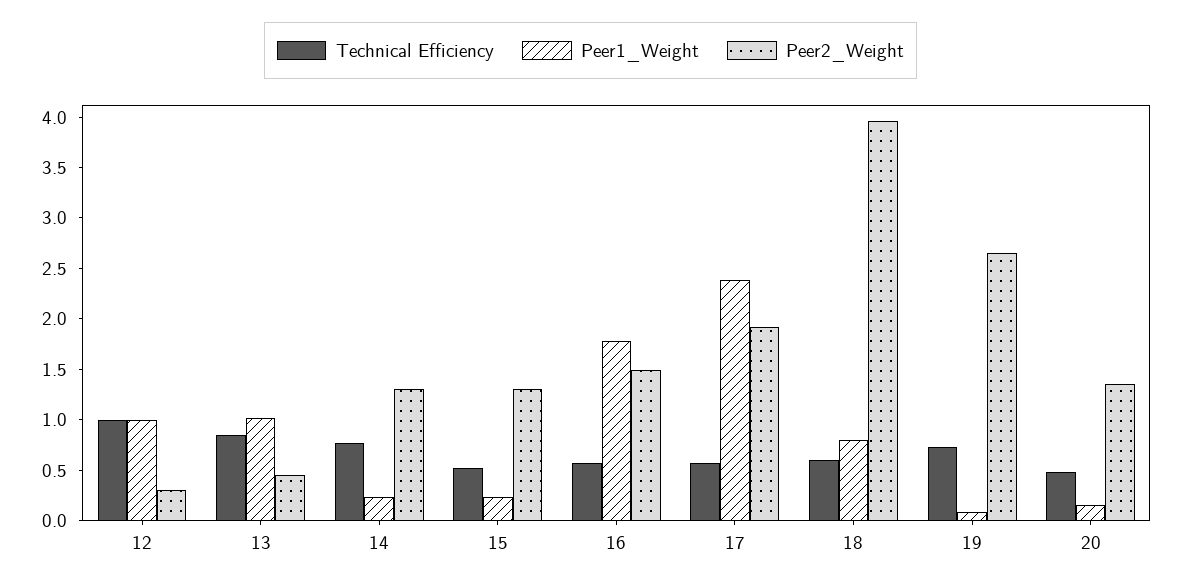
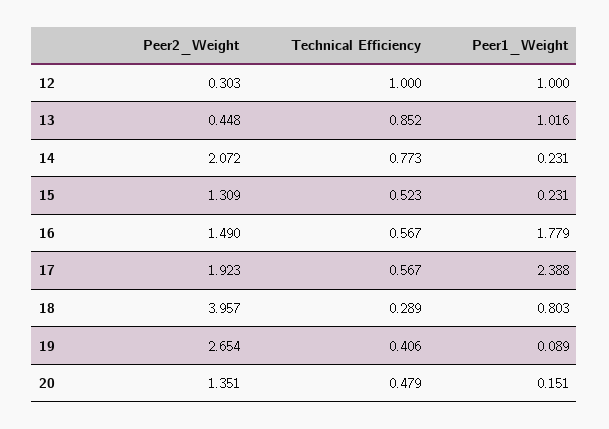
Peer2_Weight, 14: 1.3 -> 2.072
Technical Efficiency, 18: 0.6 -> 0.289
Technical Efficiency, 19: 0.7 -> 0.406

